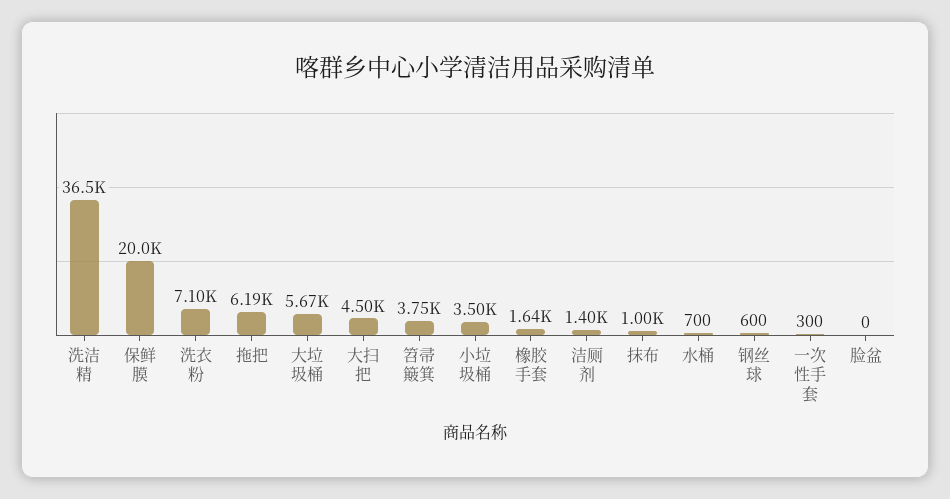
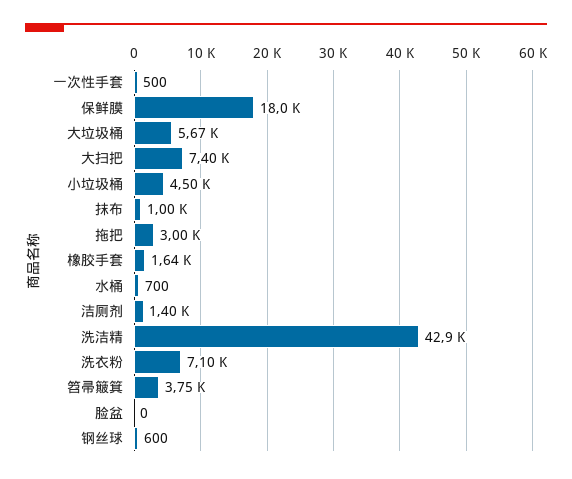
洗洁精: 36500 -> 42900
保鲜膜: 20000 -> 18000
拖把: 6190 -> 3000
大扫把: 4500 -> 7400
小垃圾桶: 3500 -> 4500
一次性手套: 300 -> 500

